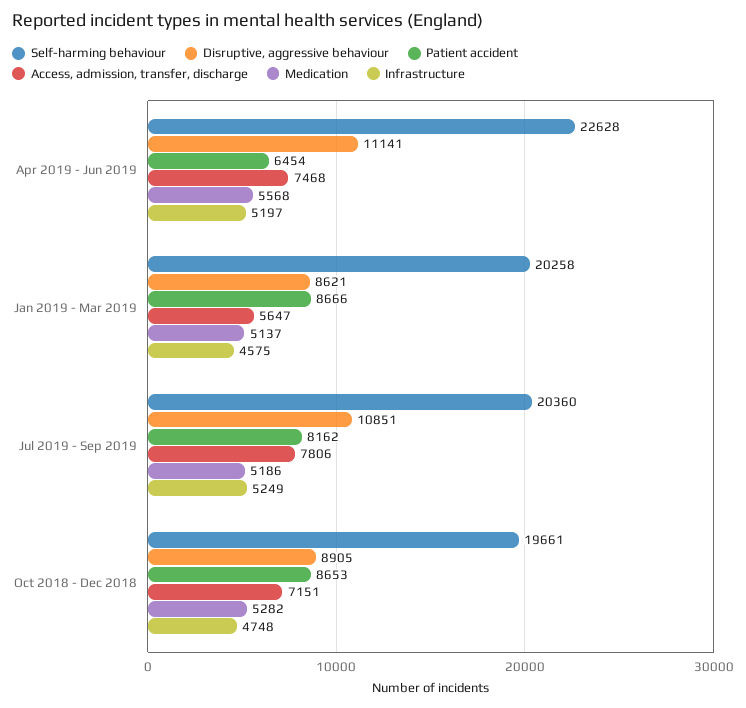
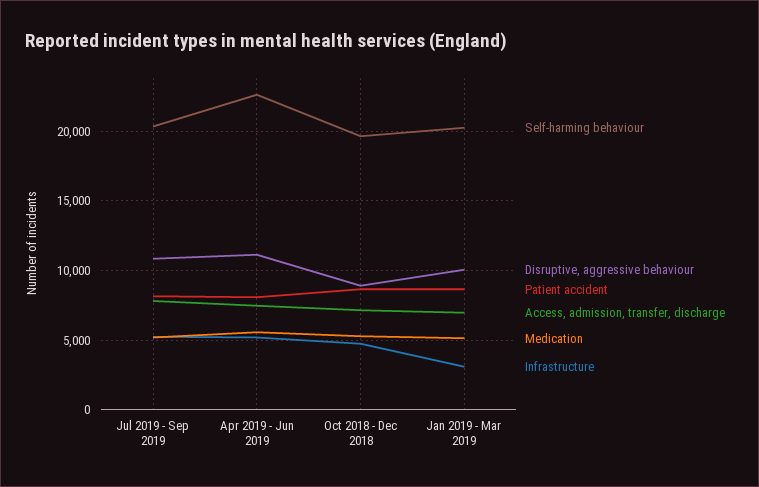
Patient accident, Apr 2019 - Jun 2019: 6454 -> 8000
Disruptive, aggressive behaviour, Jan 2019 - Mar 2019: 8621 -> 10000
Access, admission, transfer, discharge, Jan 2019 - Mar 2019: 5647 -> 7000
Infrastructure, Jan 2019 - Mar 2019: 4575 -> 3000

